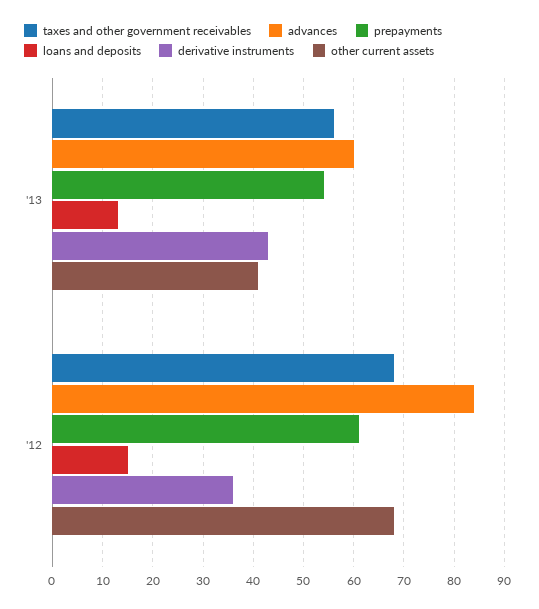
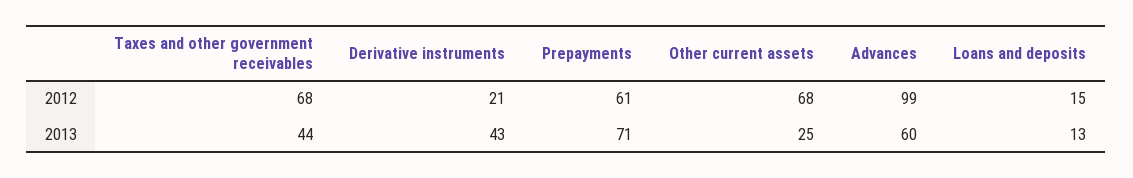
taxes and other government receivables, '13: 55 -> 44
prepayments, '13: 55 -> 71
other current assets, '13: 40 -> 25
advances, '12: 85 -> 99
derivative instruments, '12: 35 -> 21

